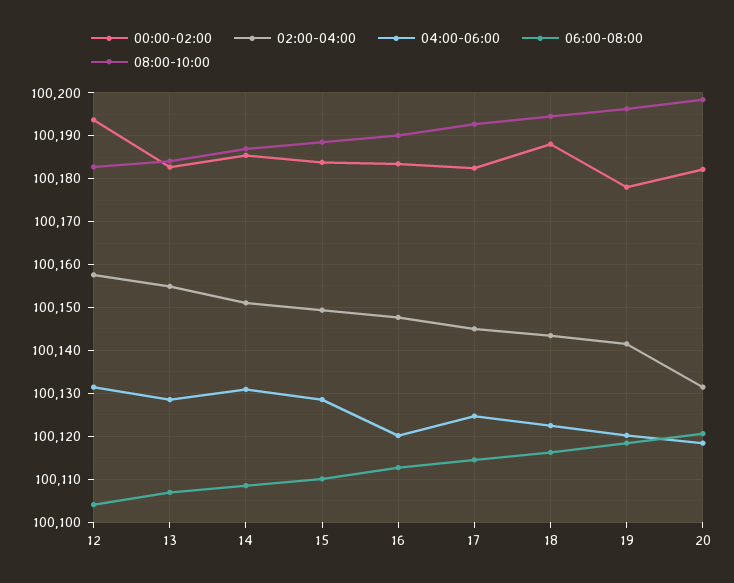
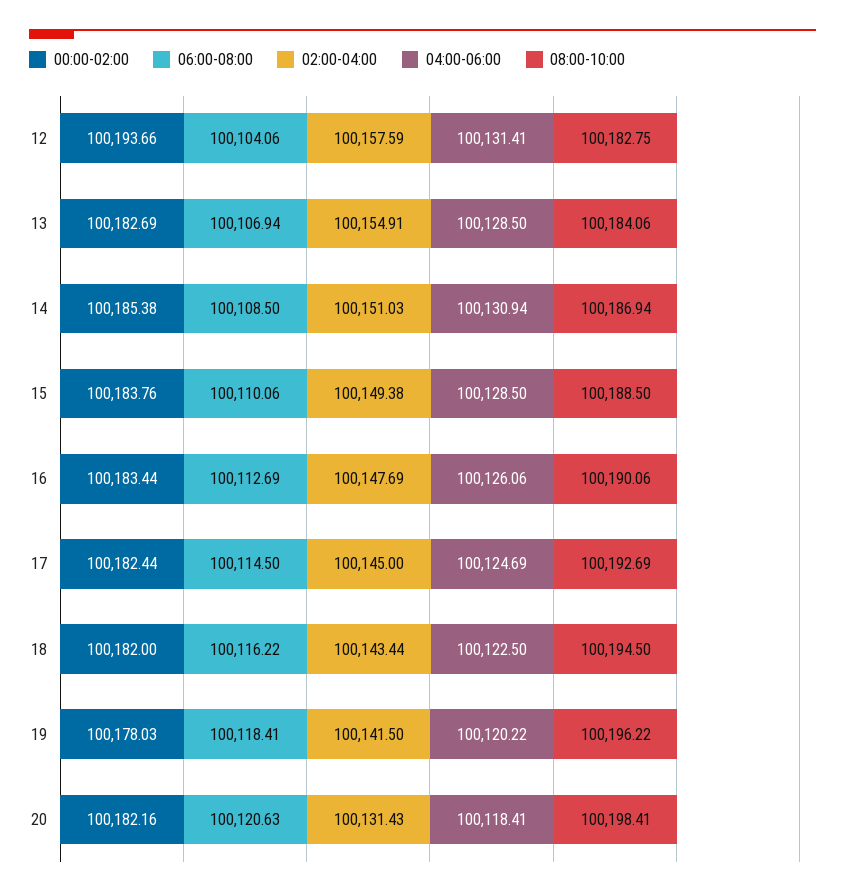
04:00-06:00, 16: 100120 -> 100126.06
00:00-02:00, 18: 100188 -> 100182

